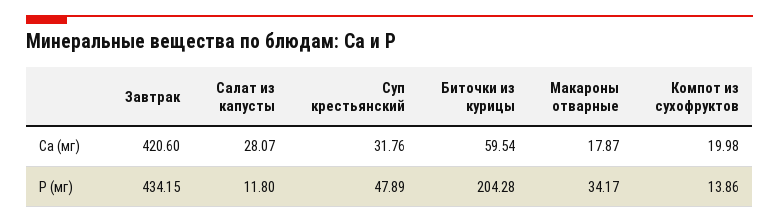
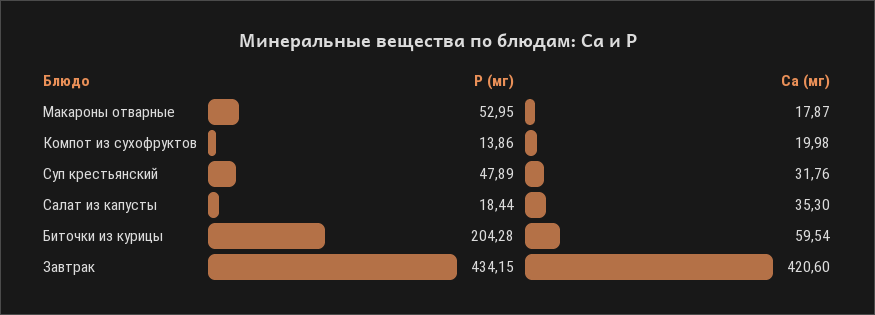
Салат из капусты, Ca (мг): 28.07 -> 35.3
Салат из капусты, P (мг): 11.8 -> 18.44
Макароны отварные, P (мг): 34.17 -> 52.95

